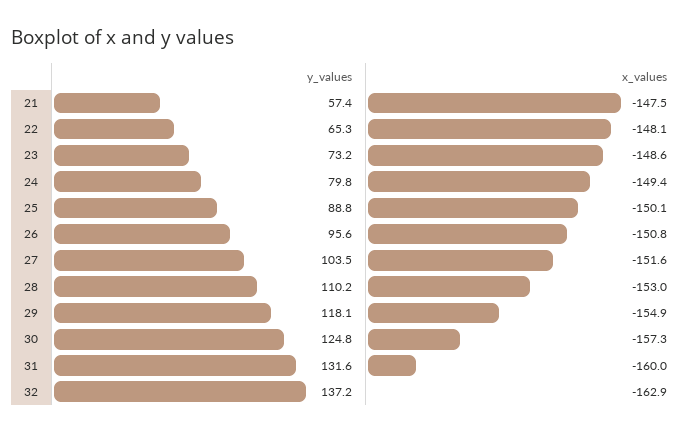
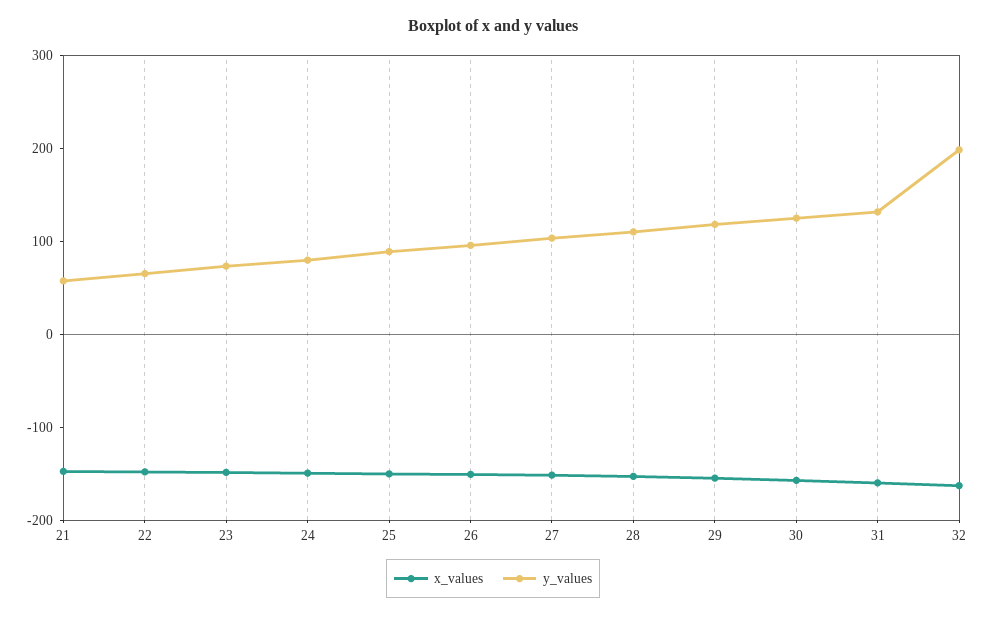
y_values, 32: 137.2 -> 200

